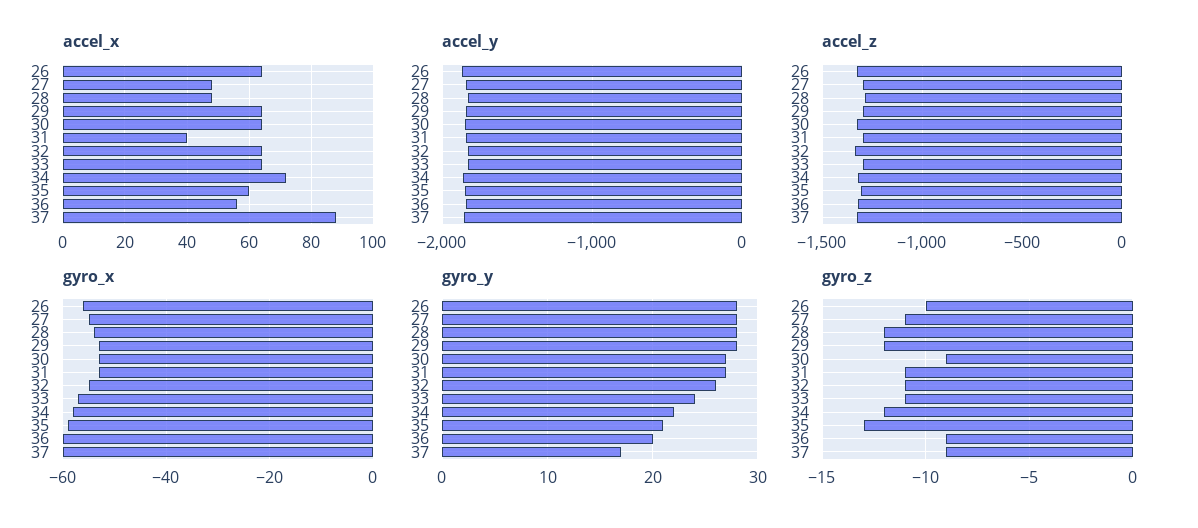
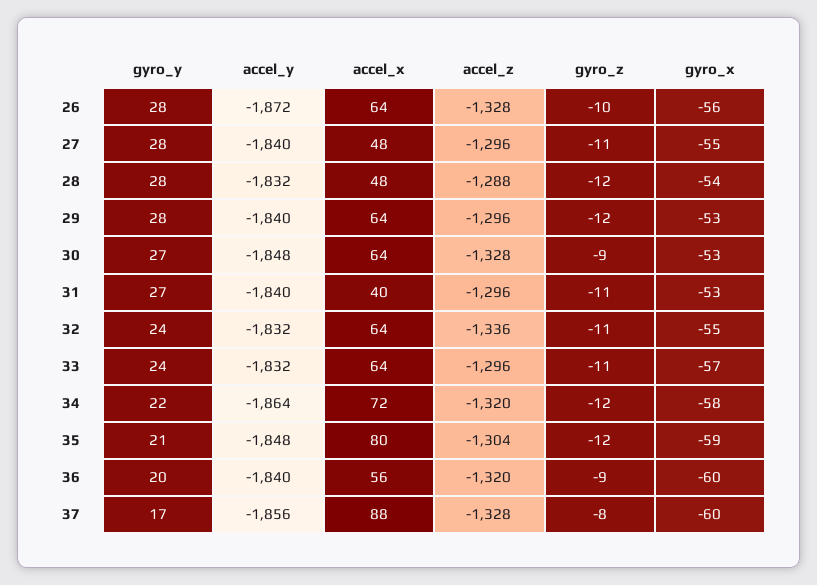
accel_x, 35: 60 -> 80
gyro_y, 32: 26 -> 24
gyro_z, 35: -13 -> -12
gyro_z, 37: -9 -> -8

